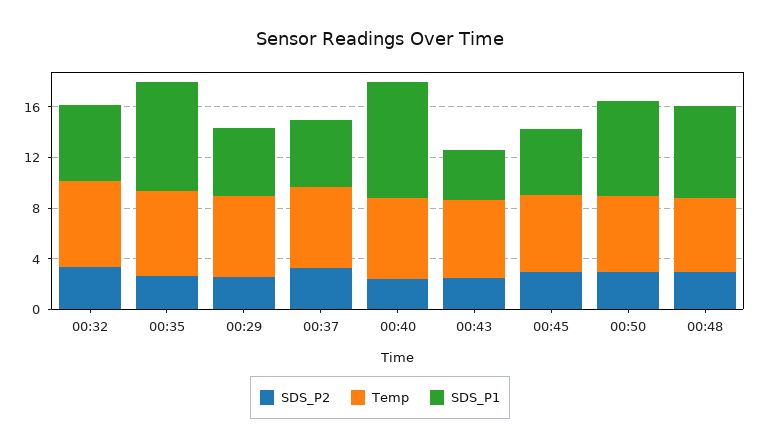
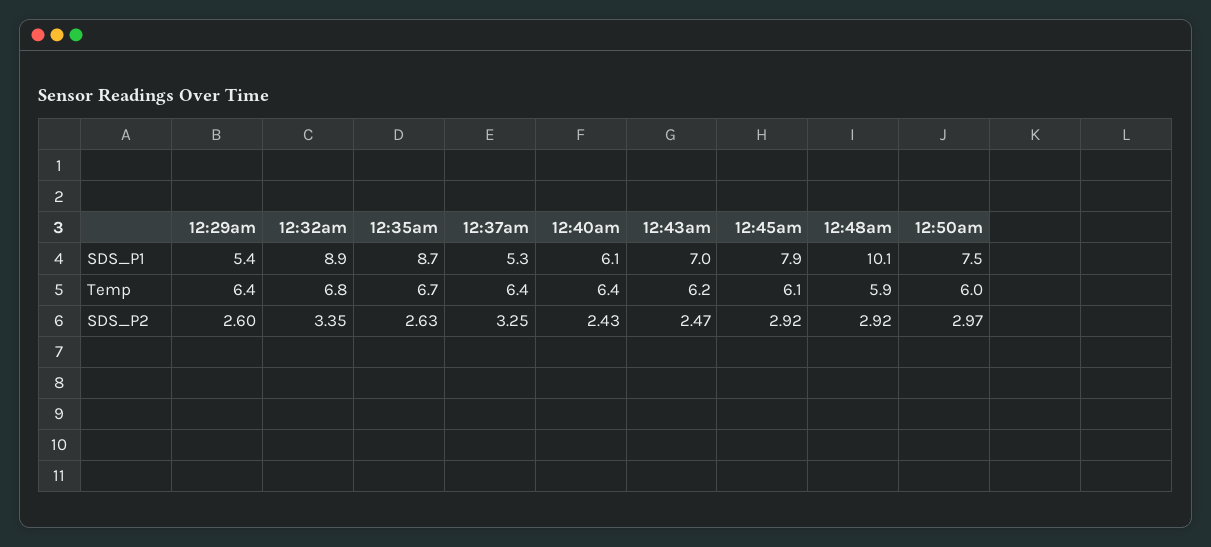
SDS_P1, 00:32: 6 -> 8.9
SDS_P1, 00:40: 9 -> 6.1
SDS_P1, 00:43: 4 -> 7
SDS_P1, 00:45: 5 -> 7.9
SDS_P1, 00:48: 7 -> 10.1

